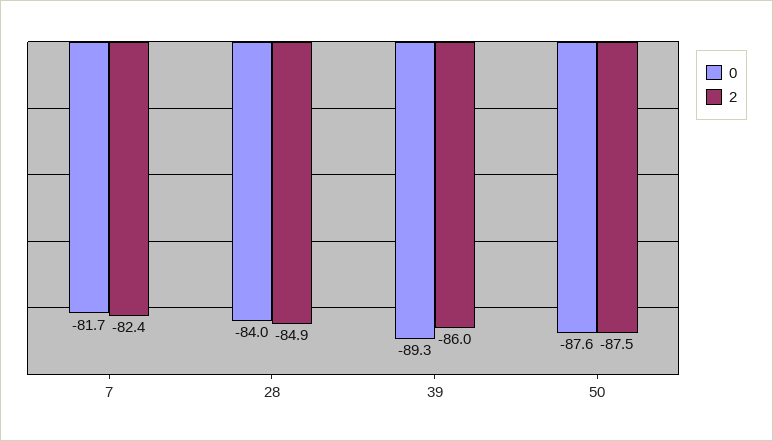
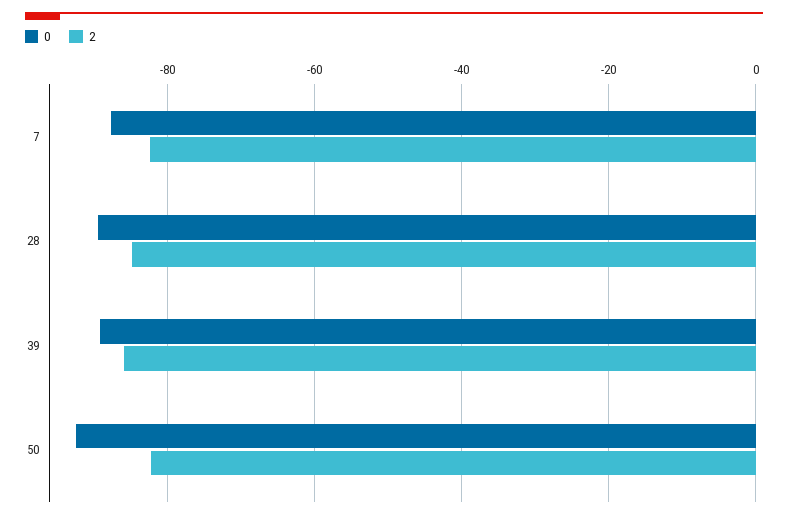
0, 7: -81.7 -> -88
0, 28: -84 -> -90
0, 50: -87.6 -> -92
2, 50: -87.5 -> -82

